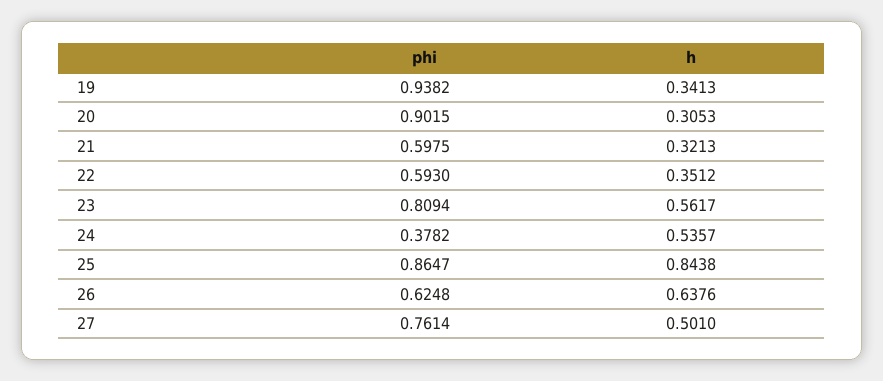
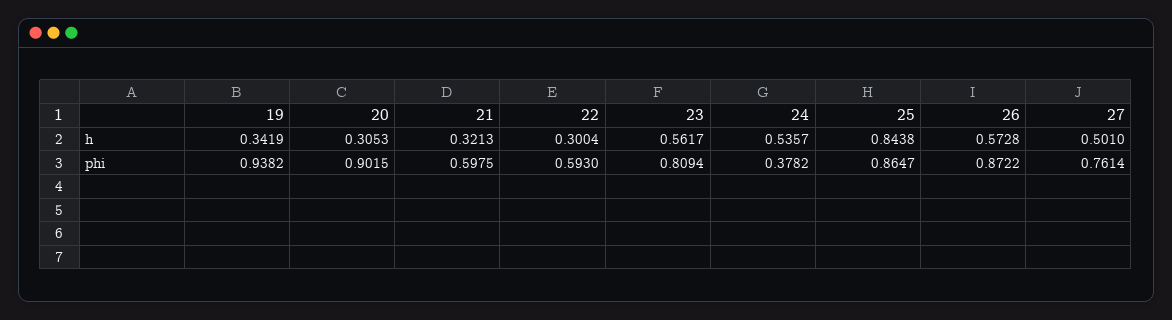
h, 19: 0.3413 -> 0.3419
h, 22: 0.3512 -> 0.3004
phi, 26: 0.6248 -> 0.8722
h, 26: 0.6376 -> 0.5728

